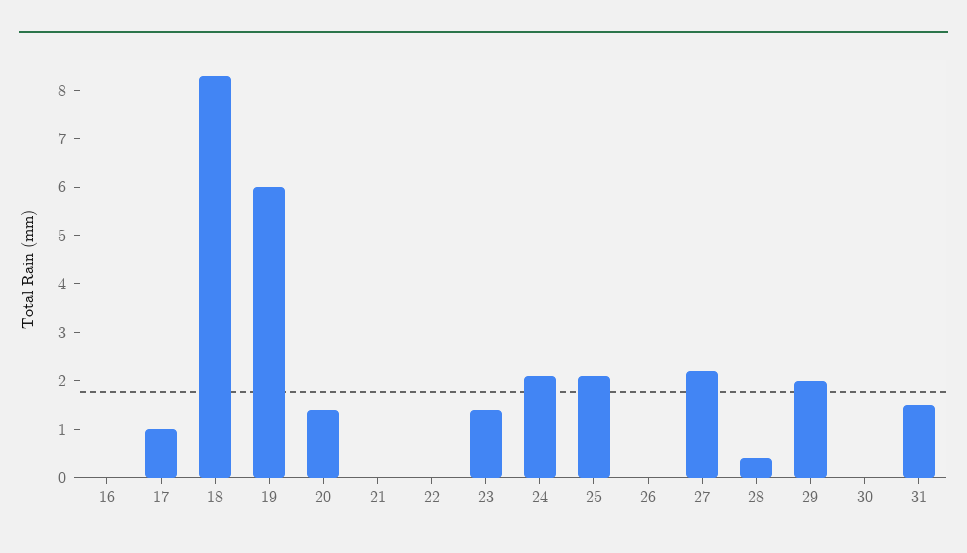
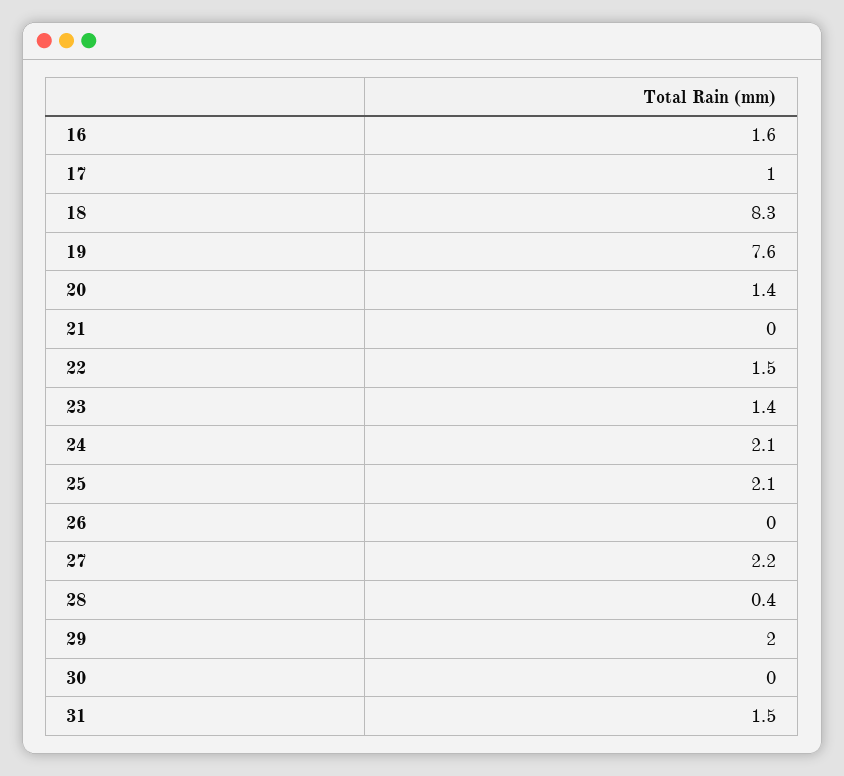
16: 0 -> 1.6
19: 6 -> 7.6
22: 0 -> 1.5

